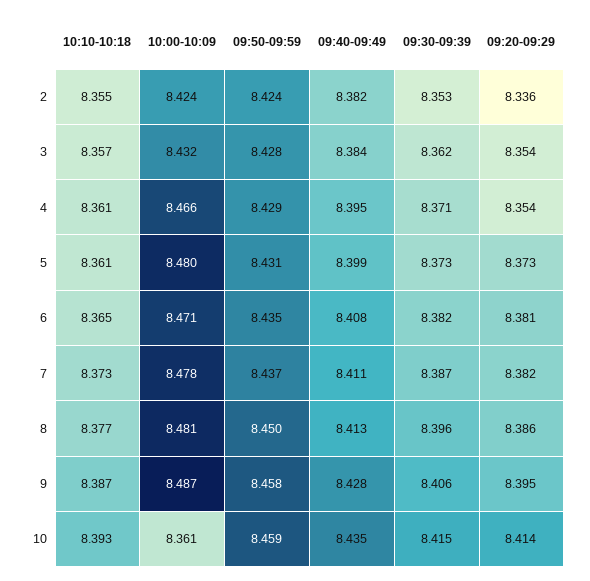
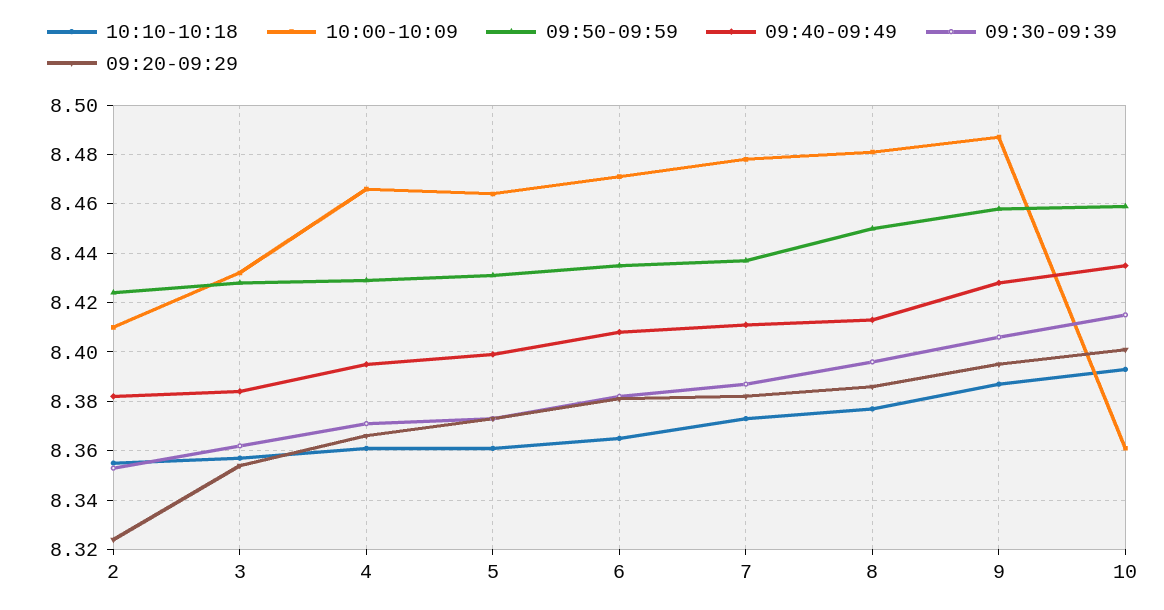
10:00-10:09, 2: 8.424 -> 8.41
09:20-09:29, 2: 8.336 -> 8.325
09:20-09:29, 4: 8.354 -> 8.365
10:00-10:09, 5: 8.48 -> 8.465
09:20-09:29, 10: 8.414 -> 8.4

